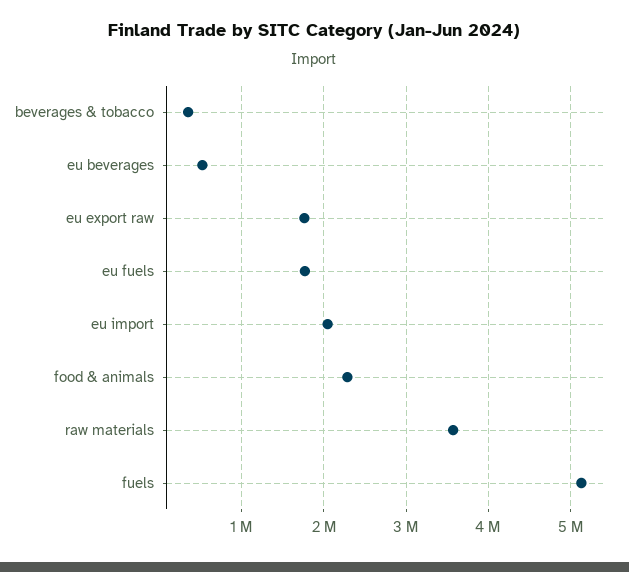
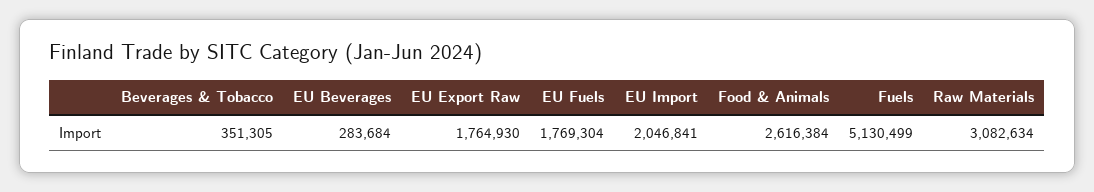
eu beverages: 500000 -> 283684
food & animals: 2300000 -> 2616384
raw materials: 3600000 -> 3082634

